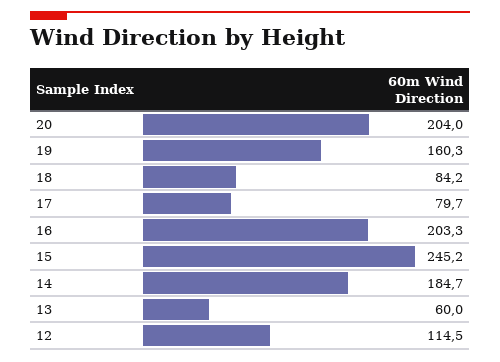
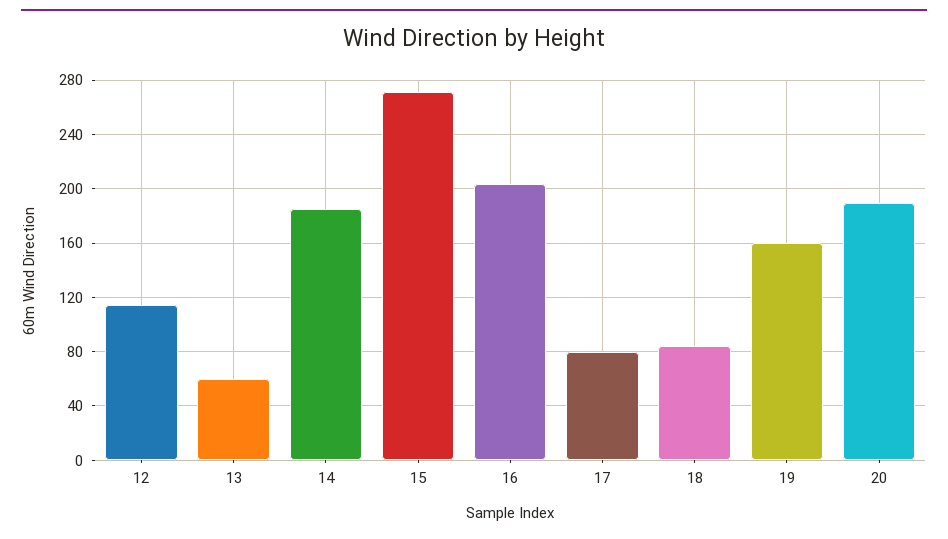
20: 204 -> 190
15: 245.2 -> 270

